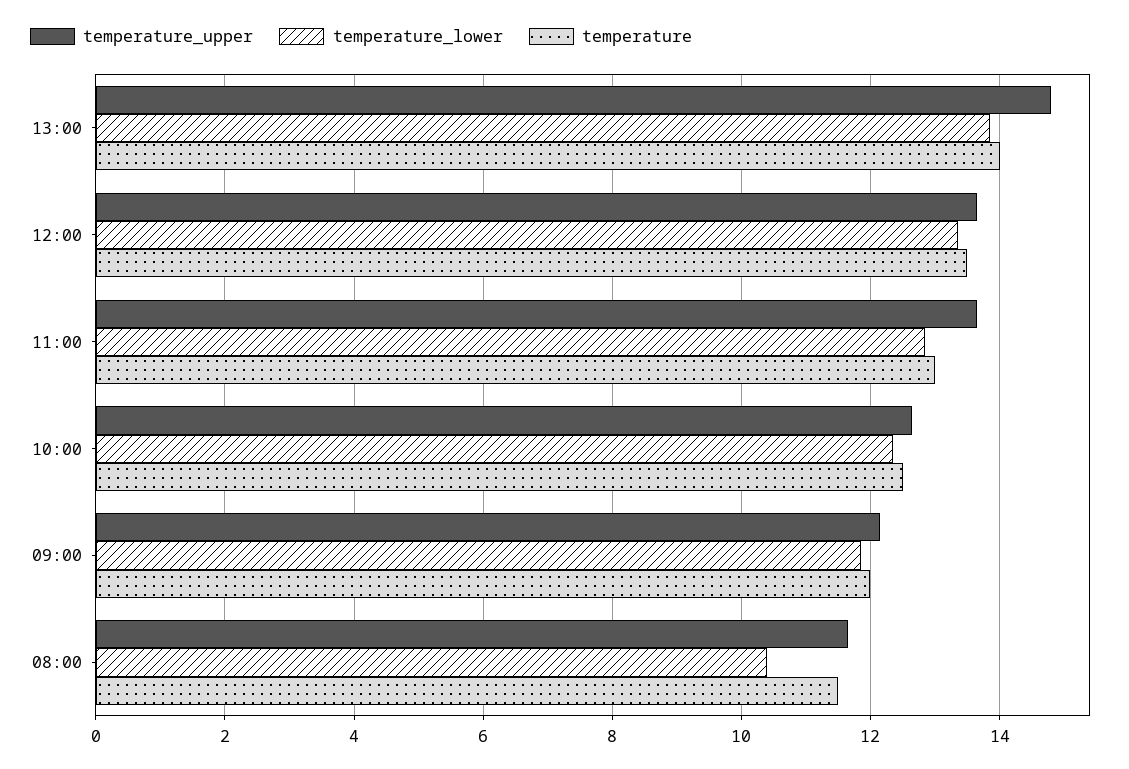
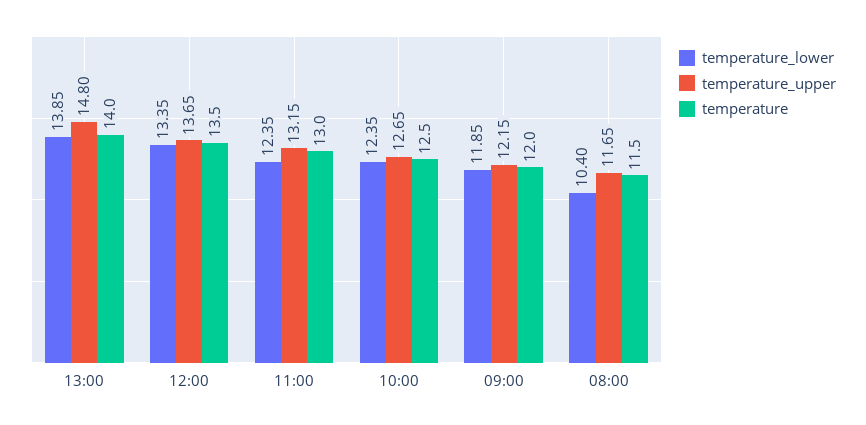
temperature_upper, 11:00: 13.6 -> 13.15
temperature_lower, 11:00: 12.8 -> 12.35

